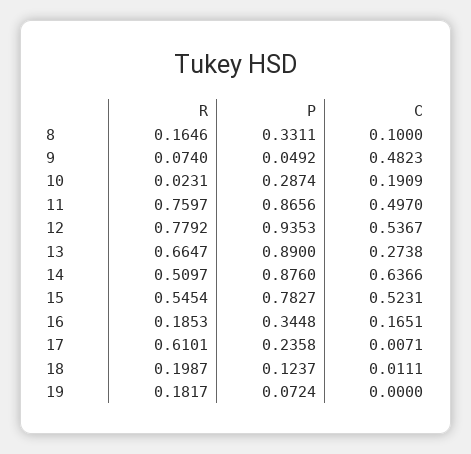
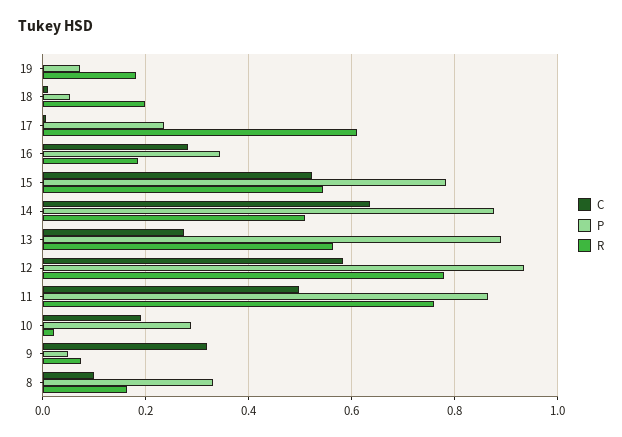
C, 9: 0.4823 -> 0.32
C, 12: 0.5367 -> 0.58
R, 13: 0.6647 -> 0.56
C, 16: 0.1651 -> 0.28
P, 18: 0.1237 -> 0.06

